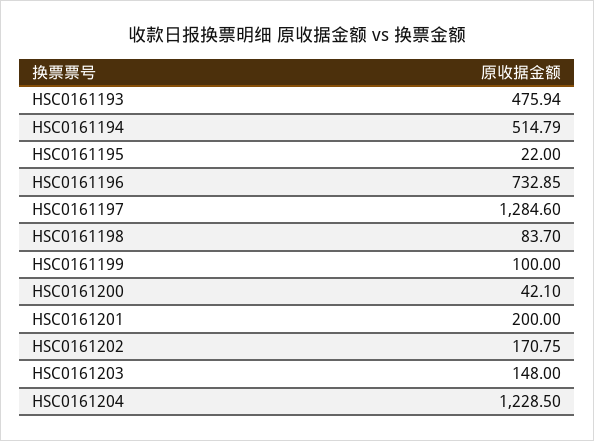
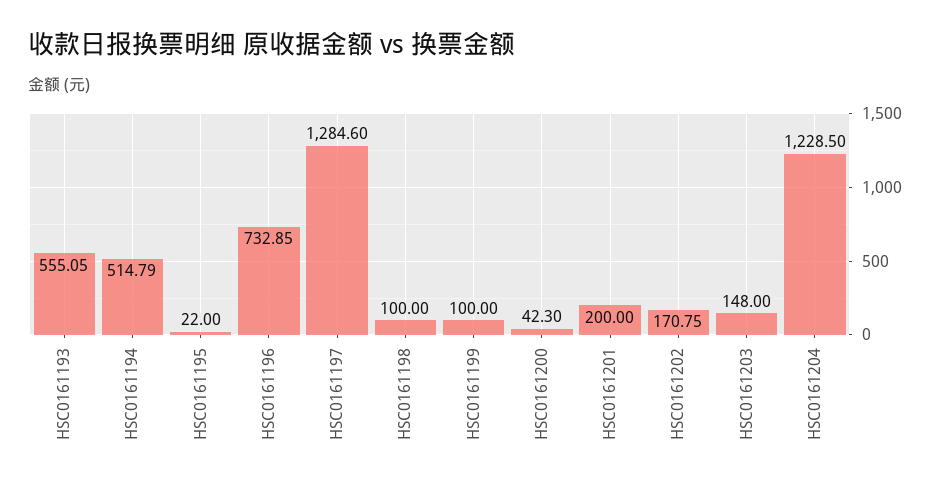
HSC0161193: 475.94 -> 555.05
HSC0161198: 83.7 -> 100
HSC0161200: 42.1 -> 42.3

